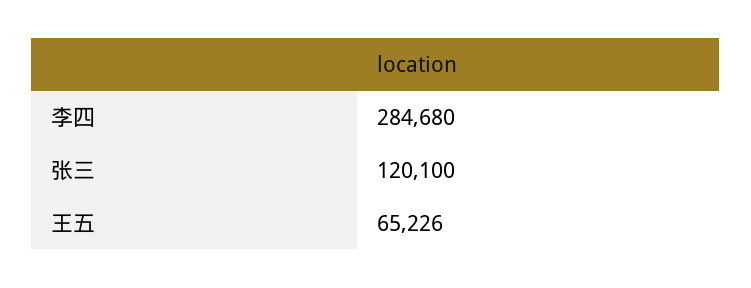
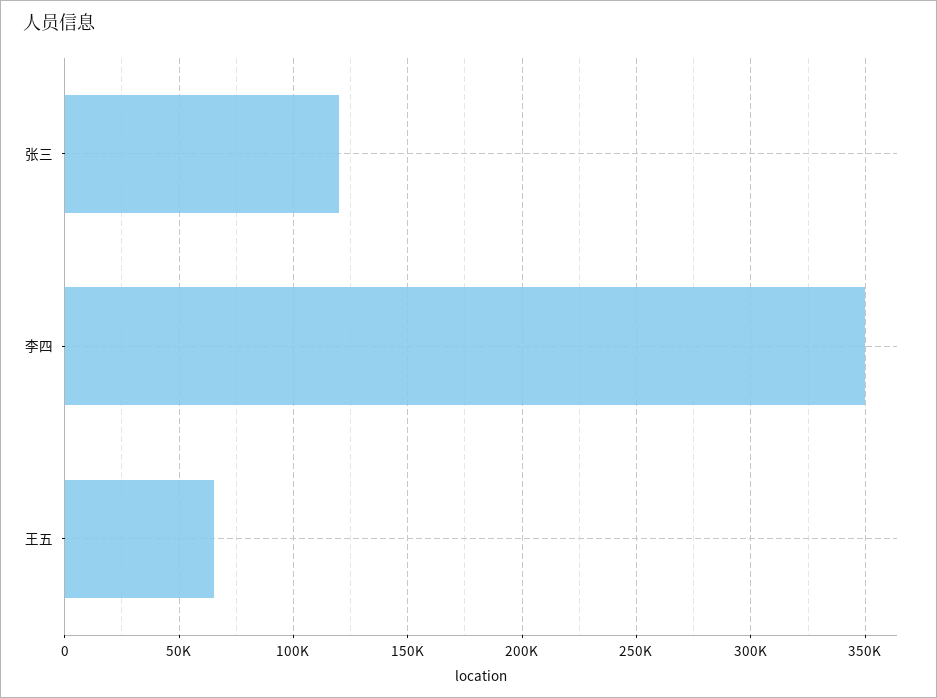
李四: 284680 -> 350000

